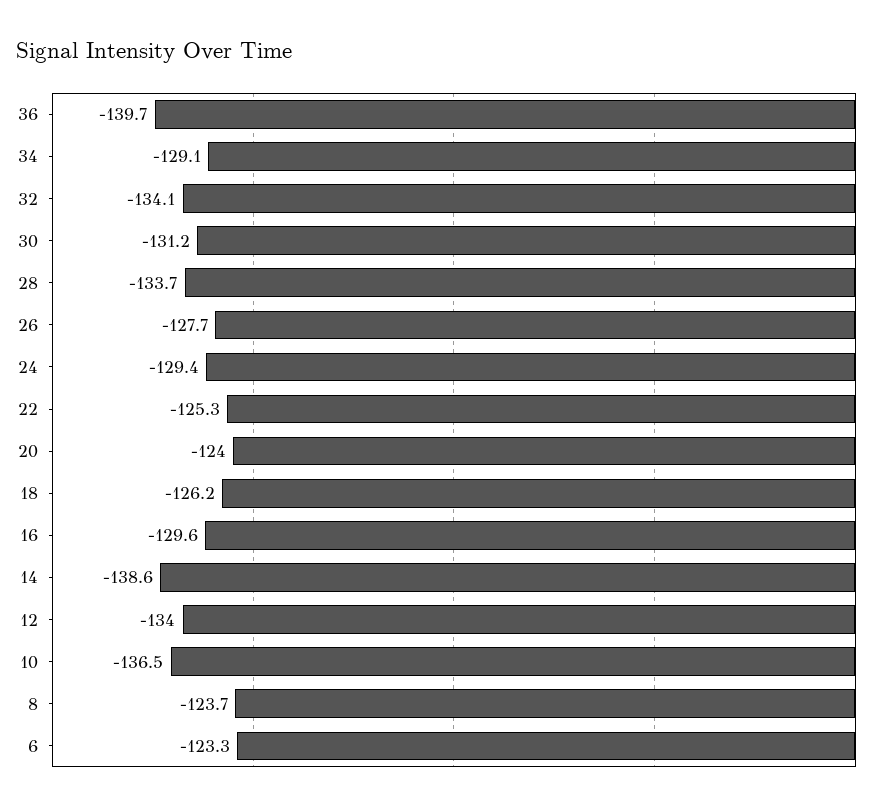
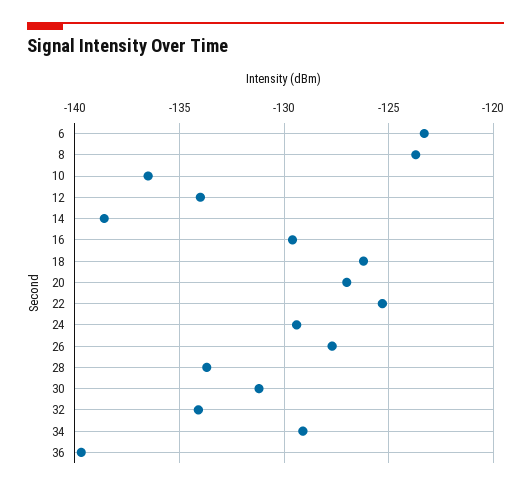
20: -124 -> -127

